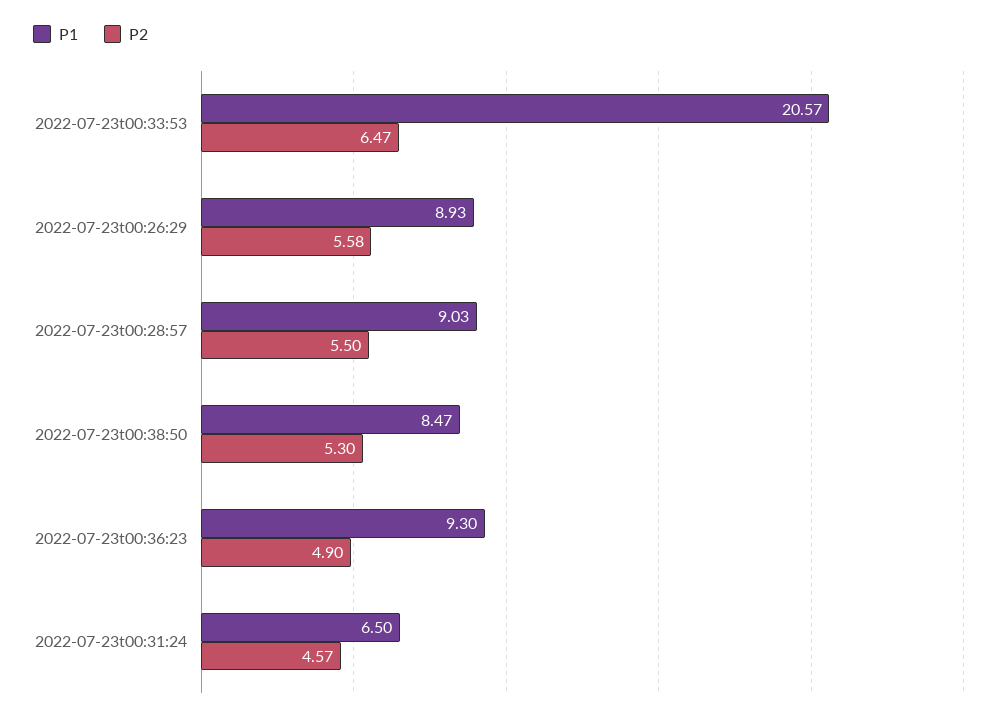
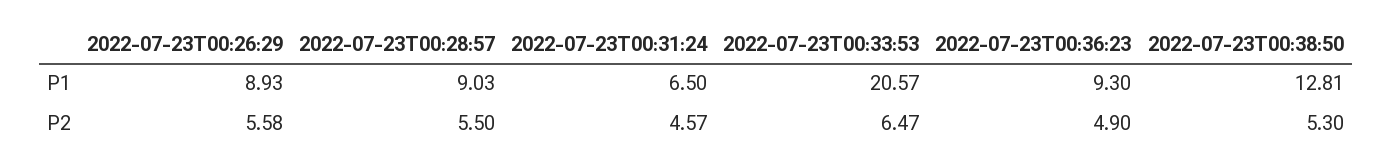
P1, 2022-07-23t00:38:50: 8.47 -> 12.81

